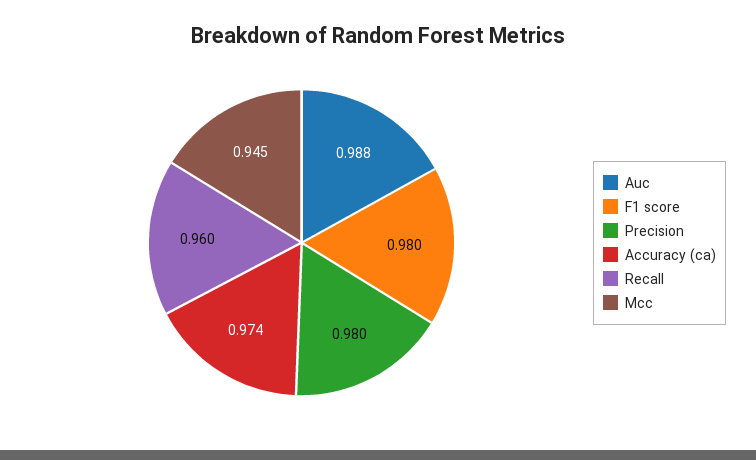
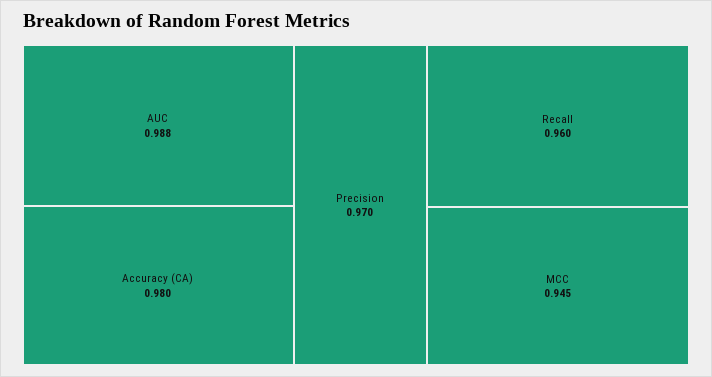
F1 score: 0.98 -> none
Precision: 0.98 -> 0.97
Accuracy (ca): 0.974 -> 0.98

